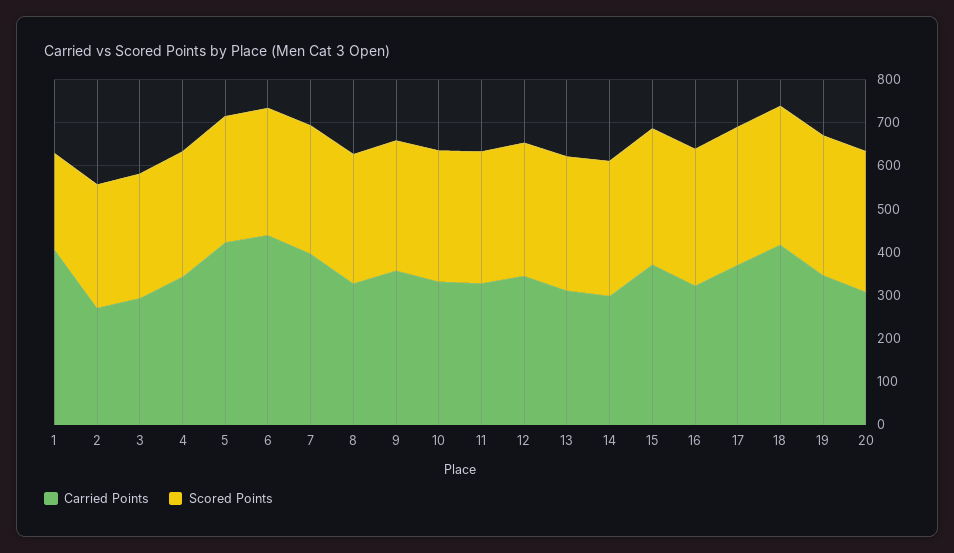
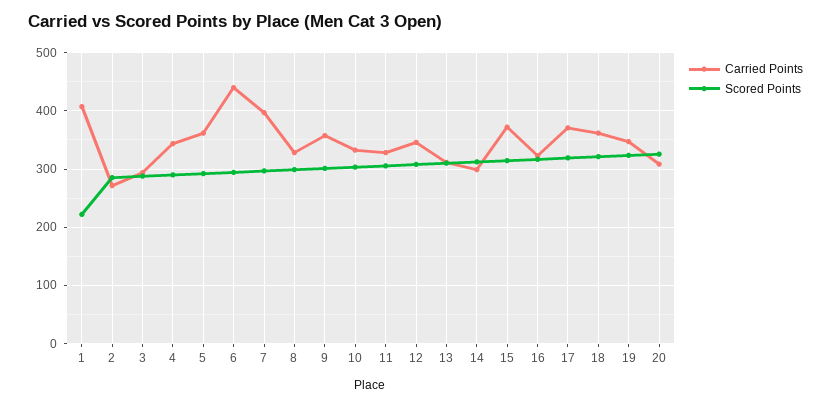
Carried Points, 5: 420 -> 360
Carried Points, 18: 420 -> 360

